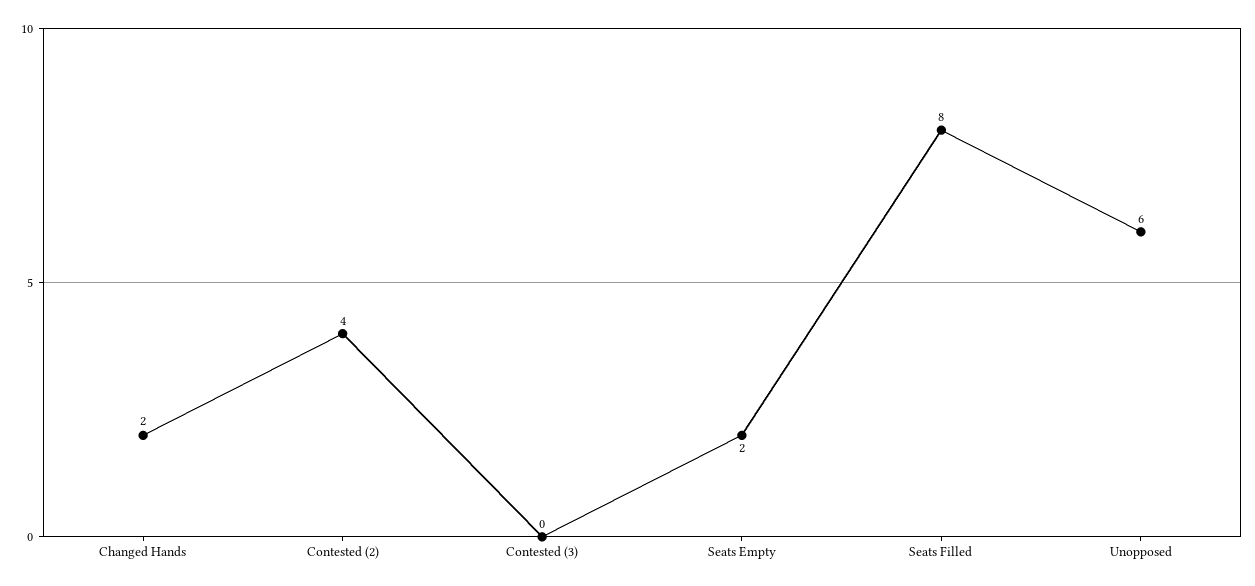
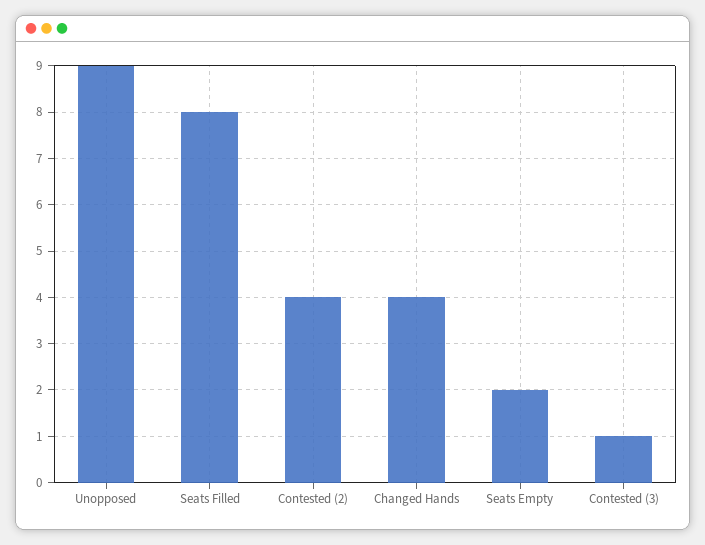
Changed Hands: 2 -> 4
Contested (3): 0 -> 1
Unopposed: 6 -> 9

